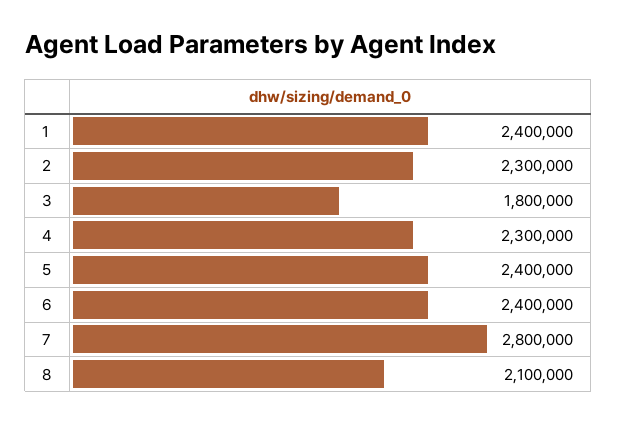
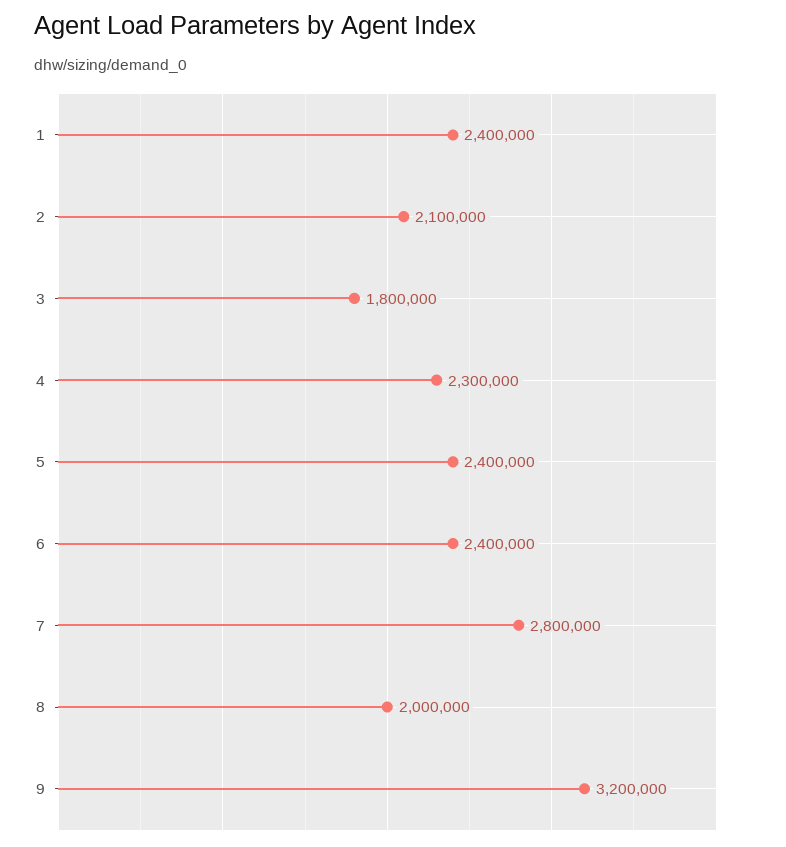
2: 2300000 -> 2100000
8: 2100000 -> 2000000
9: none -> 3200000

